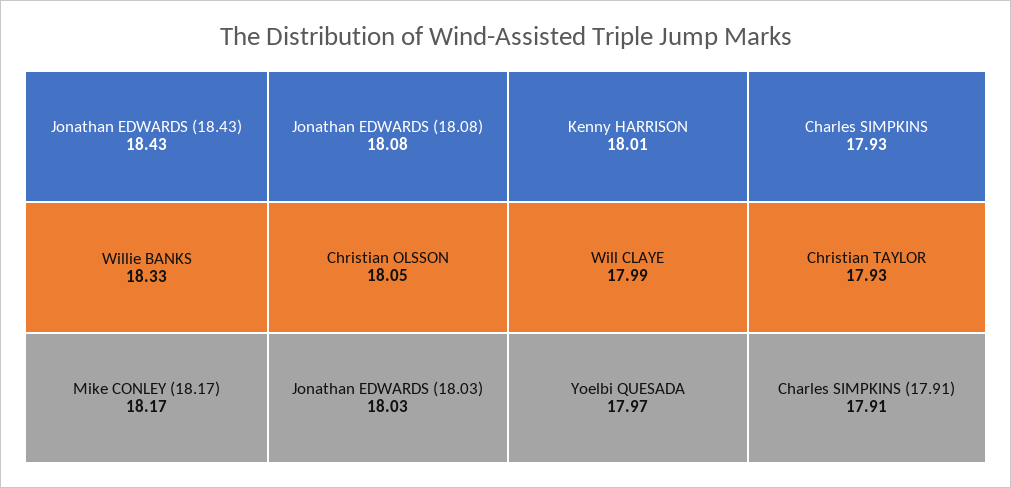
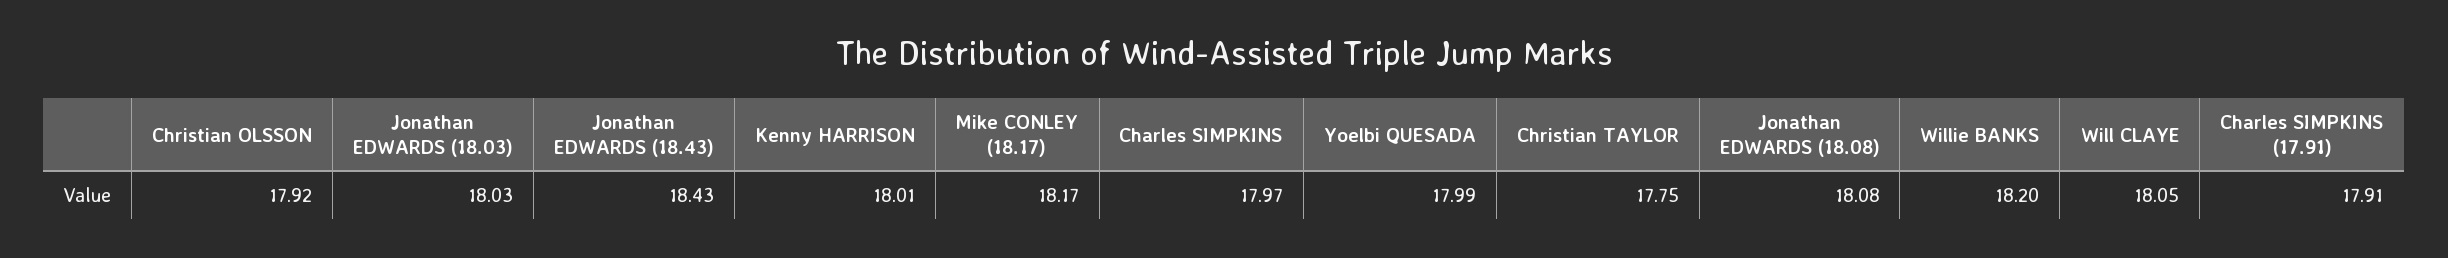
Willie BANKS: 18.33 -> 18.2
Christian OLSSON: 18.05 -> 17.92
Will CLAYE: 17.99 -> 18.05
Yoelbi QUESADA: 17.97 -> 17.99
Charles SIMPKINS: 17.93 -> 17.97
Christian TAYLOR: 17.93 -> 17.75

